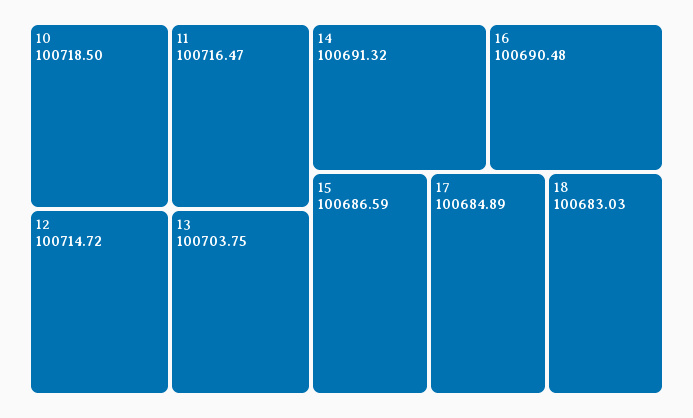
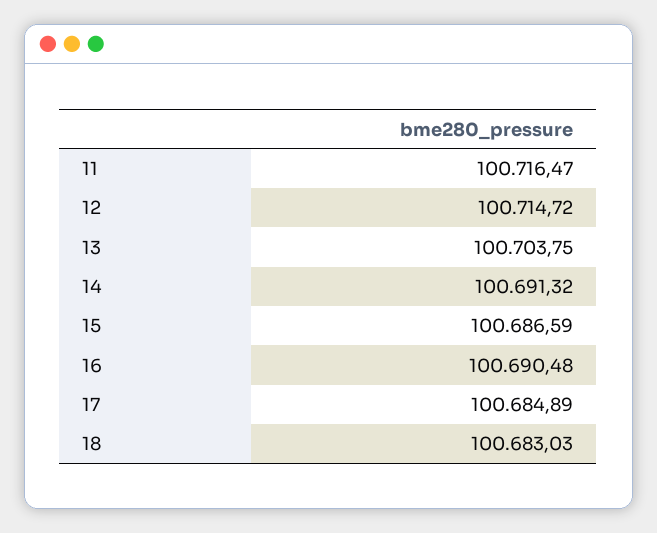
10: 100718.5 -> none

